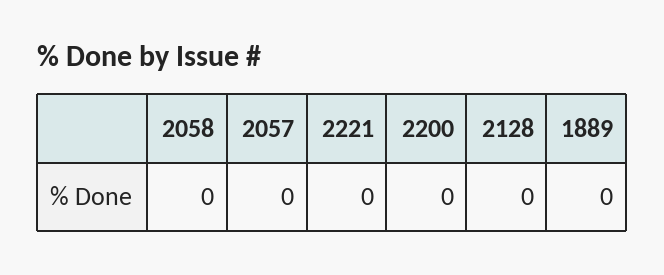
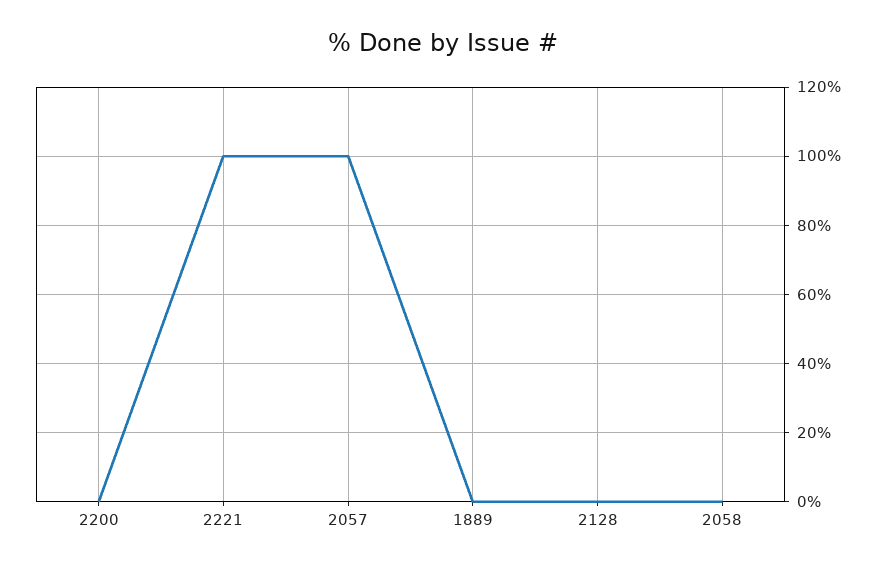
2057: 0 -> 100
2221: 0 -> 100

